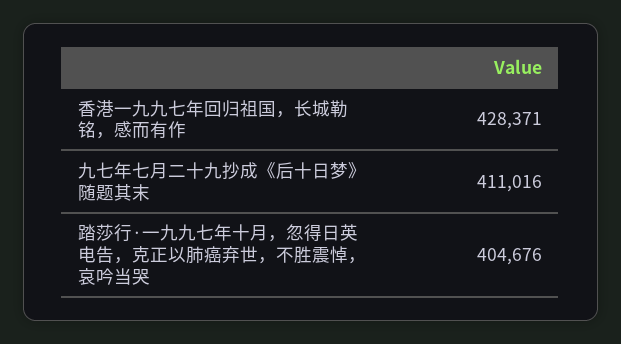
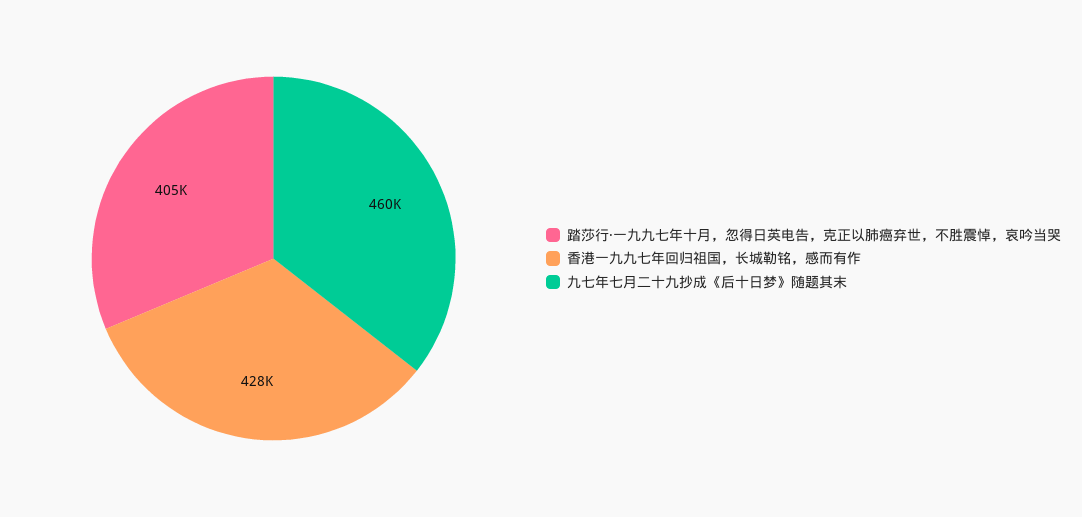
九七年七月二十九抄成《后十日梦》随题其末: 411016 -> 460000

